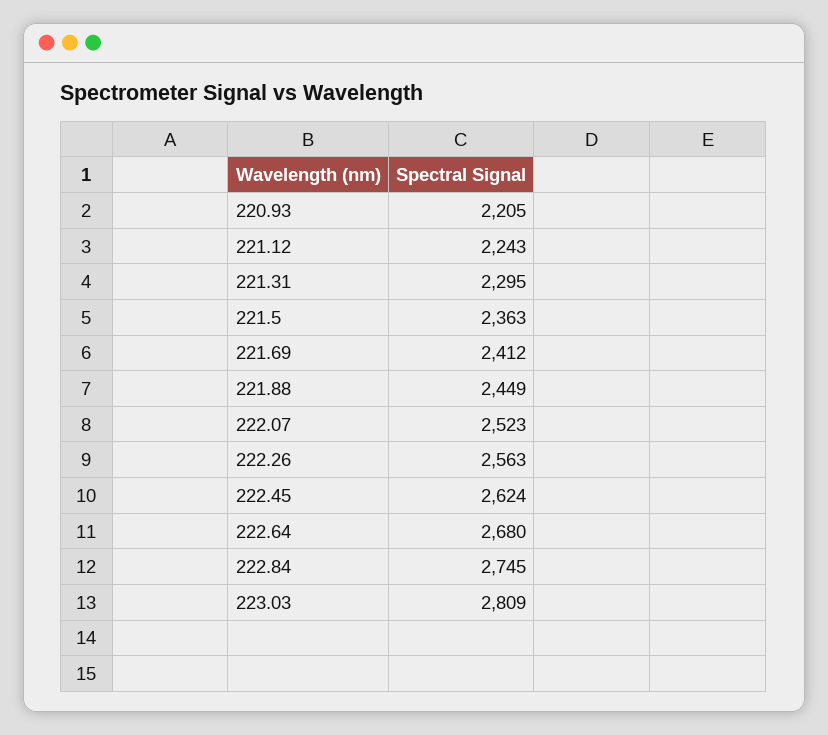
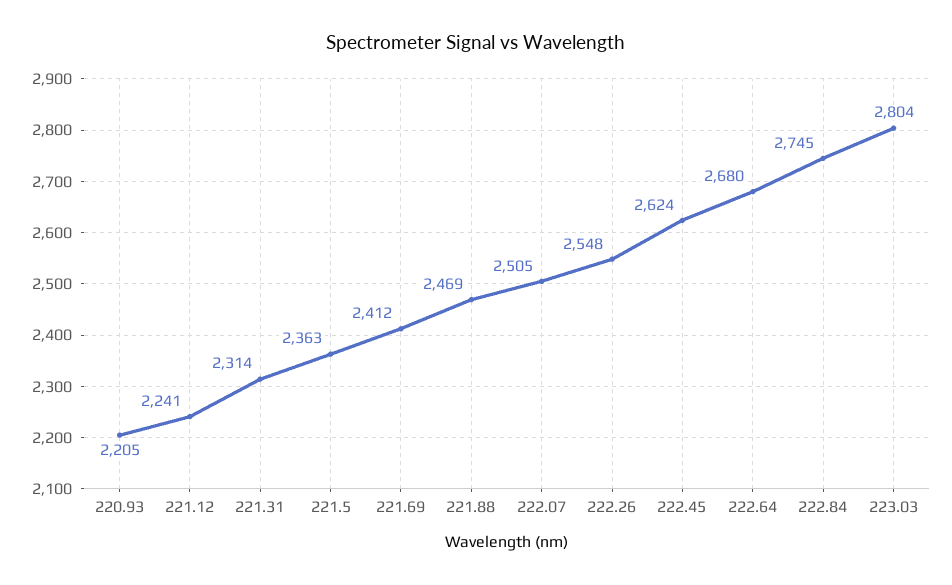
221.12: 2243 -> 2241
221.31: 2295 -> 2314
221.88: 2449 -> 2469
222.07: 2523 -> 2505
222.26: 2563 -> 2548
223.03: 2809 -> 2804

